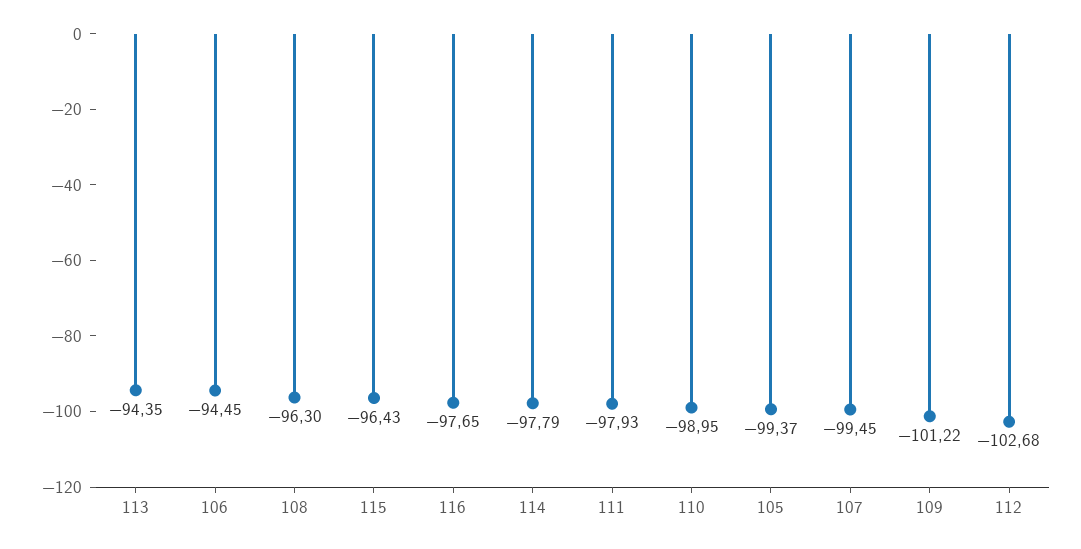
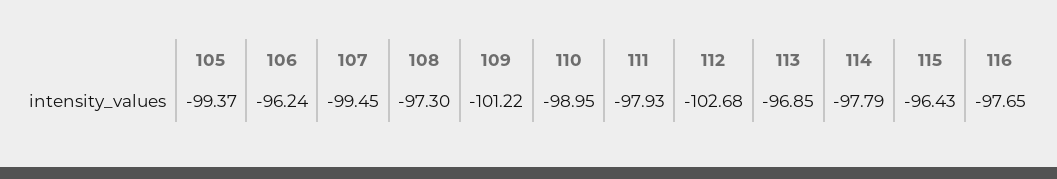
113: -94.35 -> -96.85
106: -94.45 -> -96.24
108: -96.3 -> -97.3

